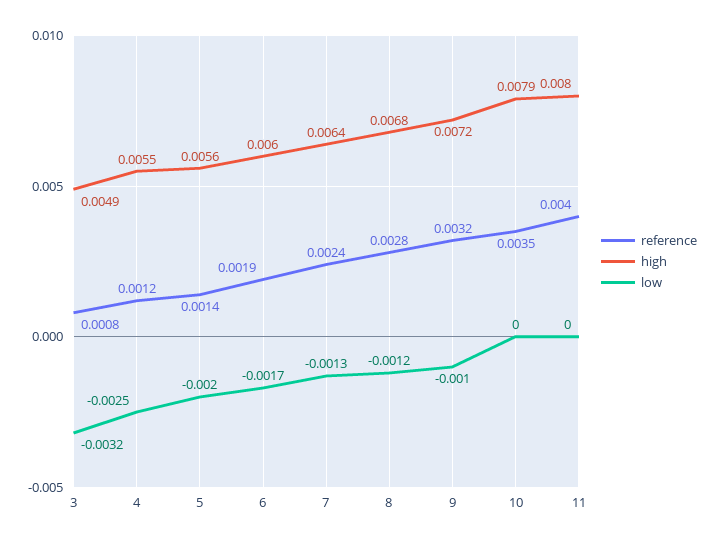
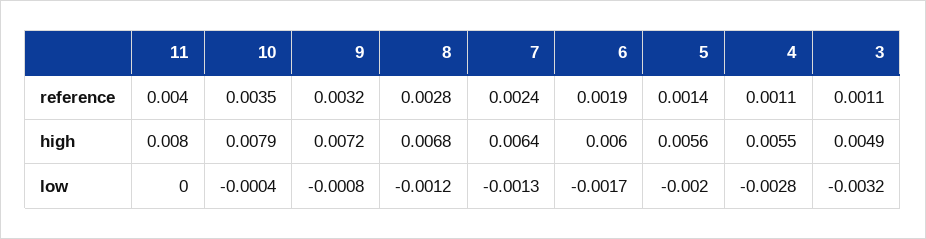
reference, 3: 0.0008 -> 0.0011
reference, 4: 0.0012 -> 0.0011
low, 4: -0.0025 -> -0.0028
low, 9: -0.001 -> -0.0008
low, 10: 0 -> -0.0004

